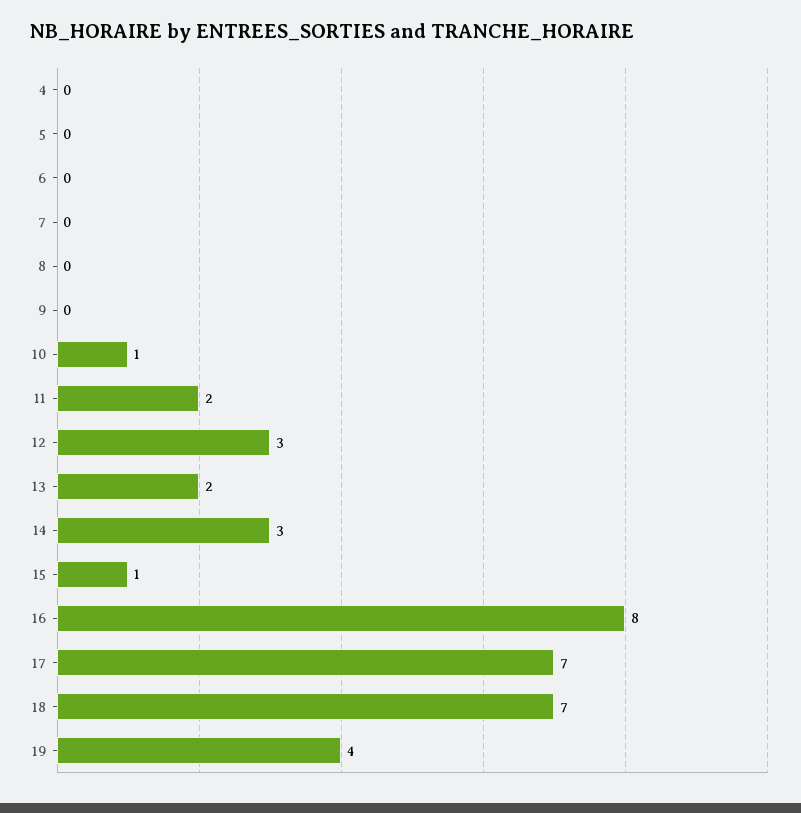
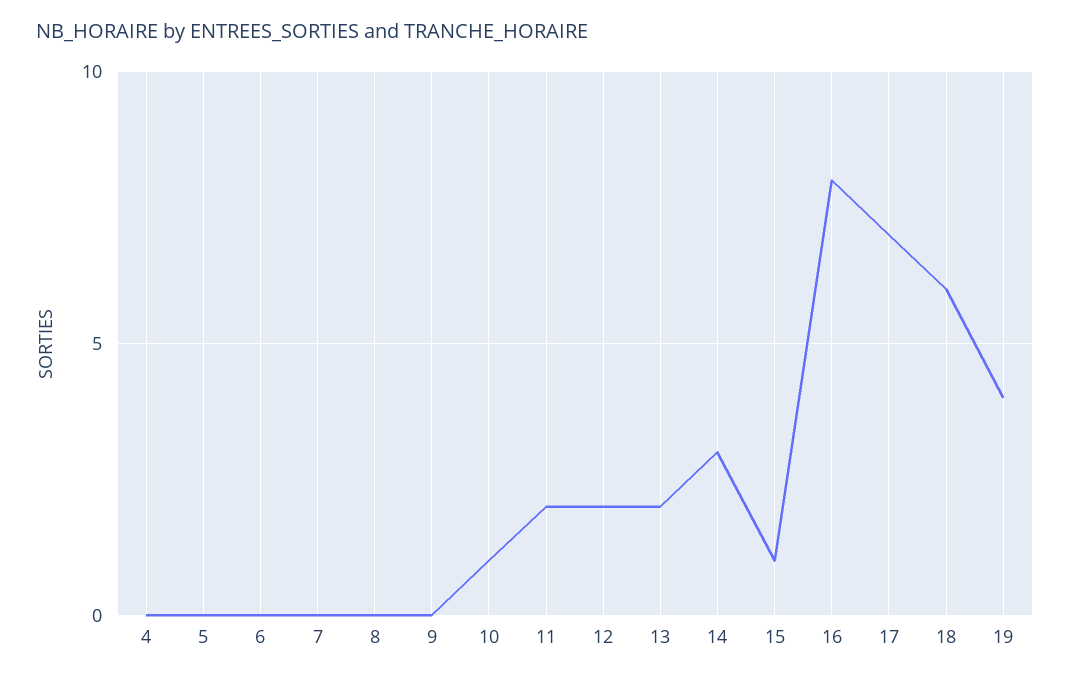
12: 3 -> 2
18: 7 -> 6

